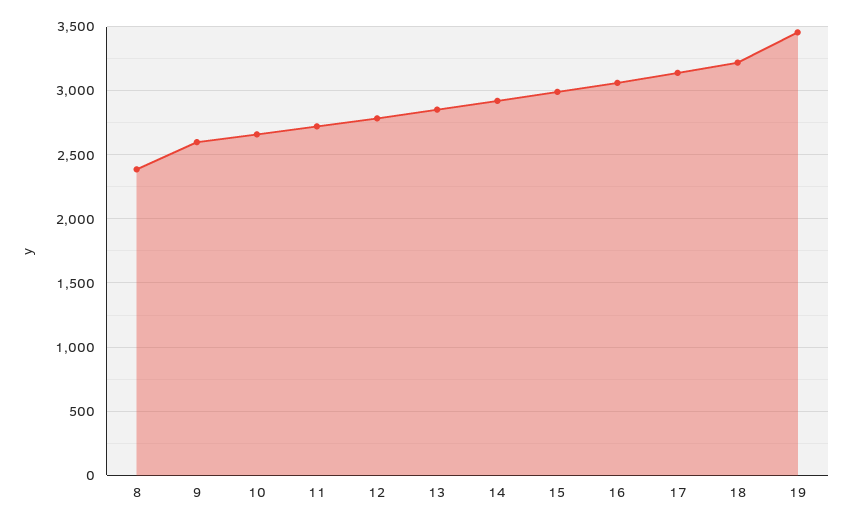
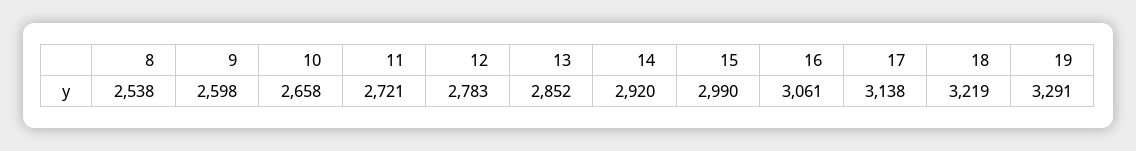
8: 2400 -> 2538
19: 3450 -> 3291

